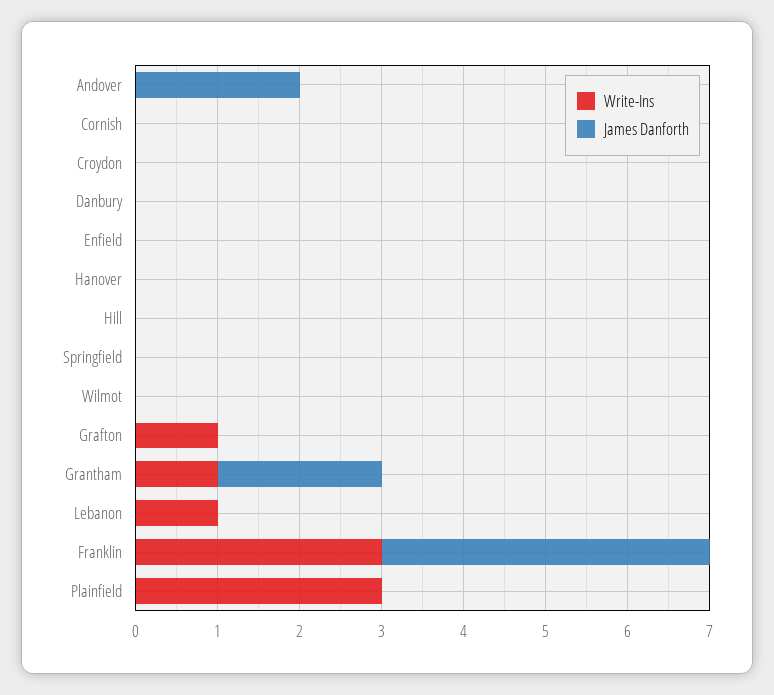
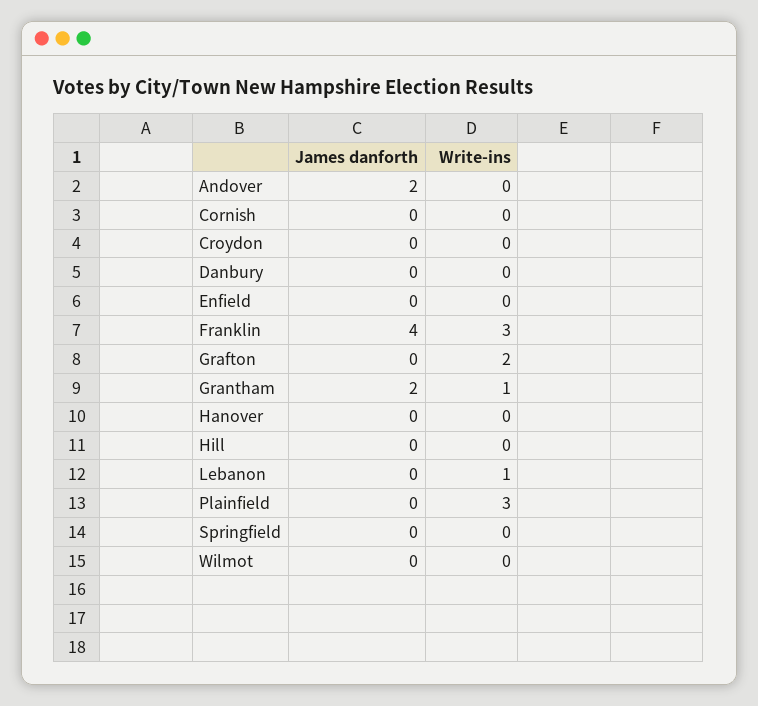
Write-Ins, Grafton: 1 -> 2

